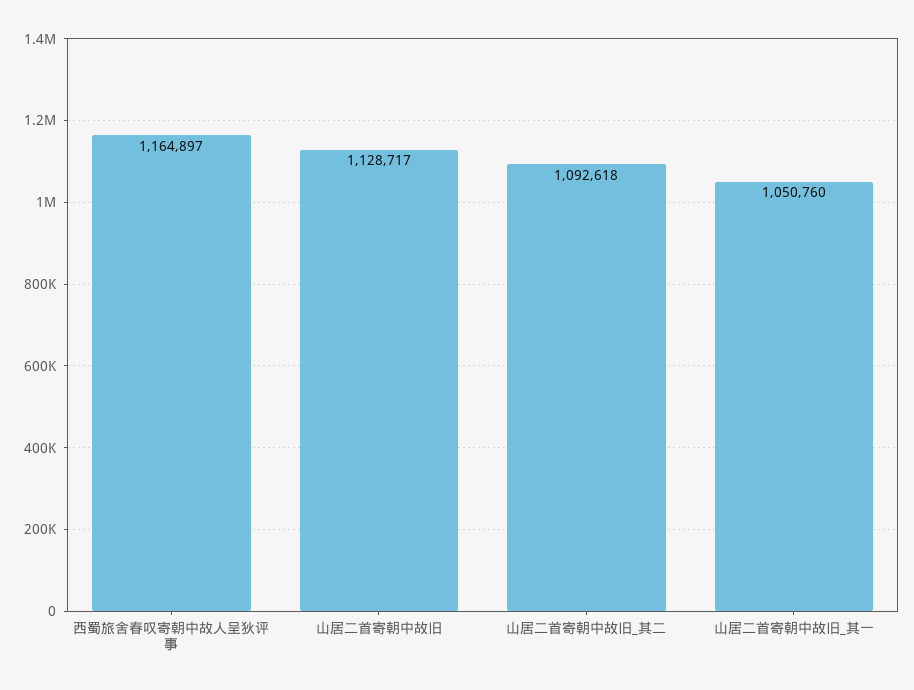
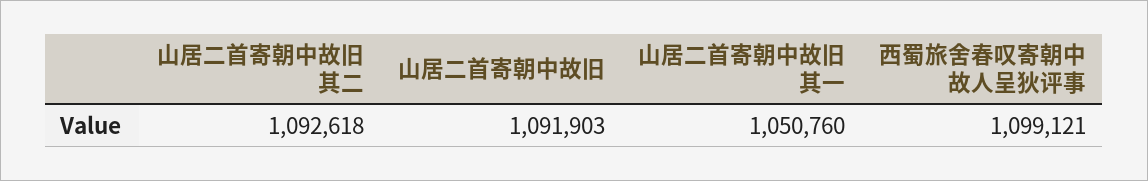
西蜀旅舍春叹寄朝中故人呈狄评事: 1164897 -> 1099121
山居二首寄朝中故旧: 1128717 -> 1091903

